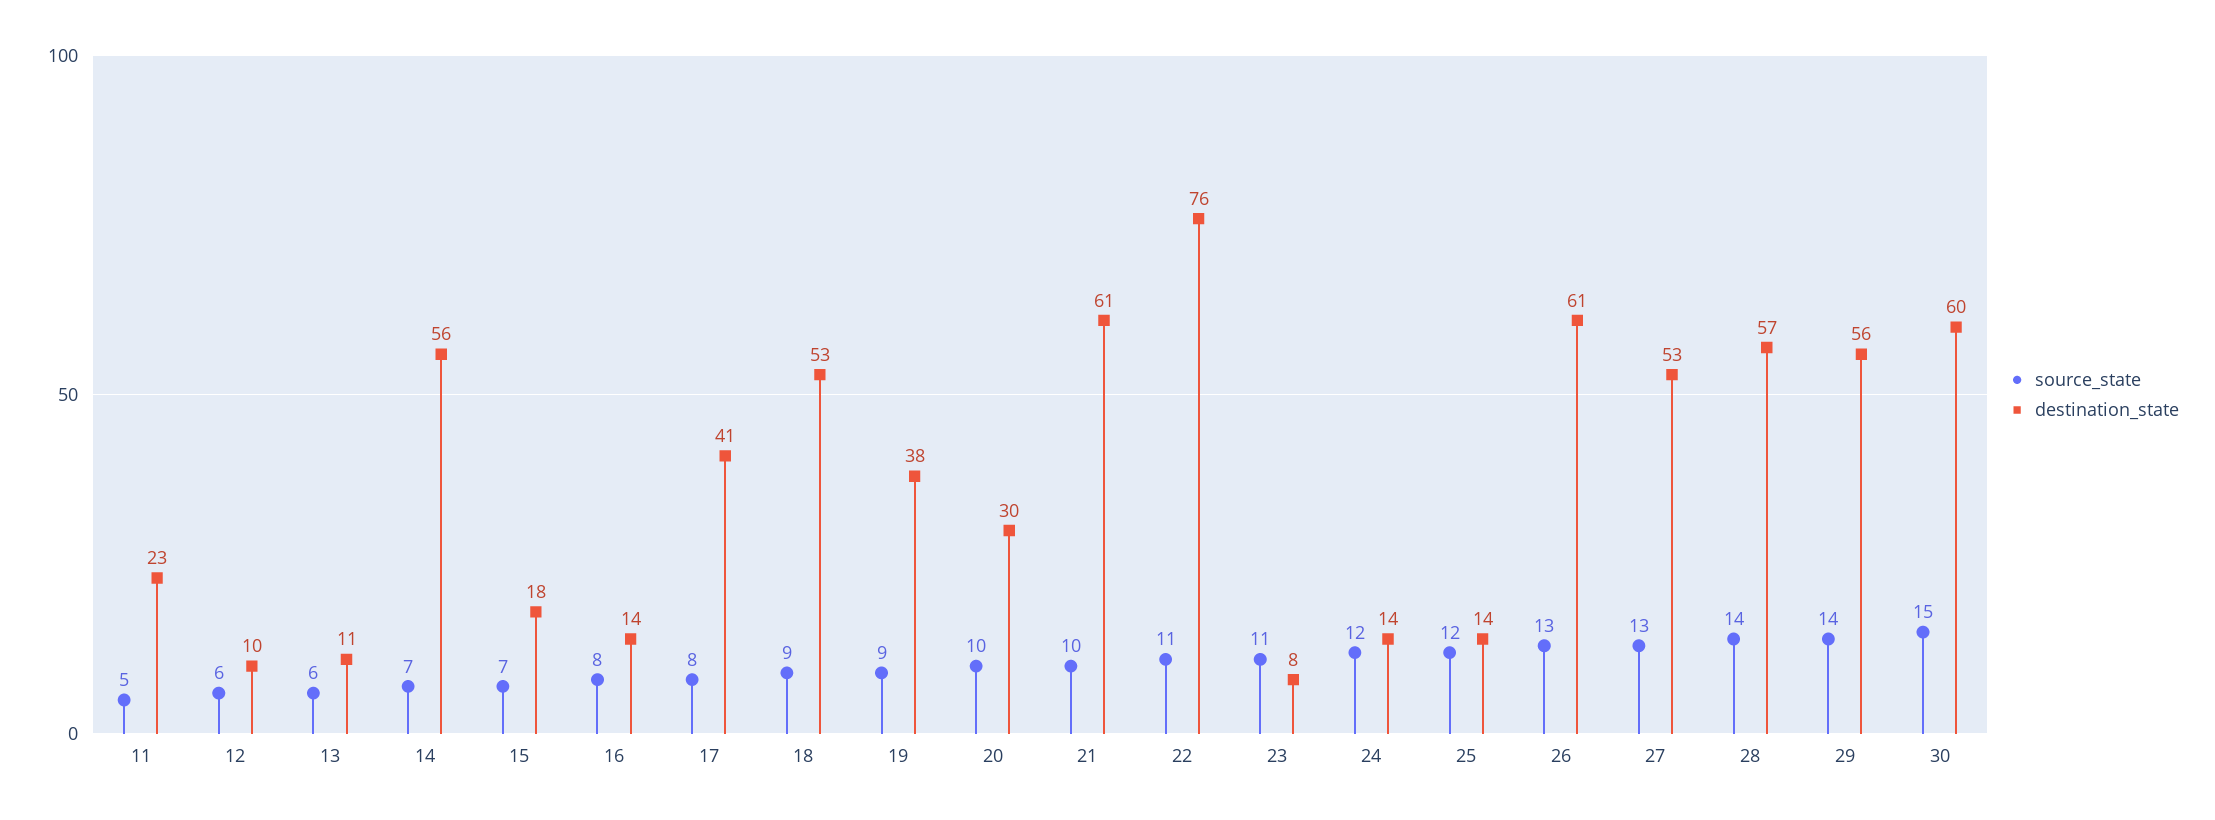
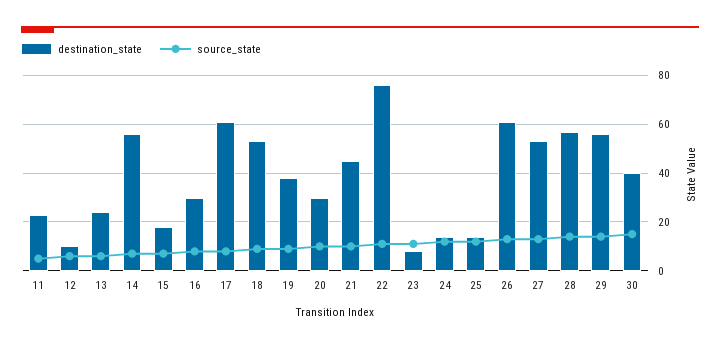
destination_state, 13: 11 -> 25
destination_state, 16: 14 -> 30
destination_state, 17: 41 -> 60
destination_state, 21: 61 -> 45
destination_state, 30: 60 -> 40

